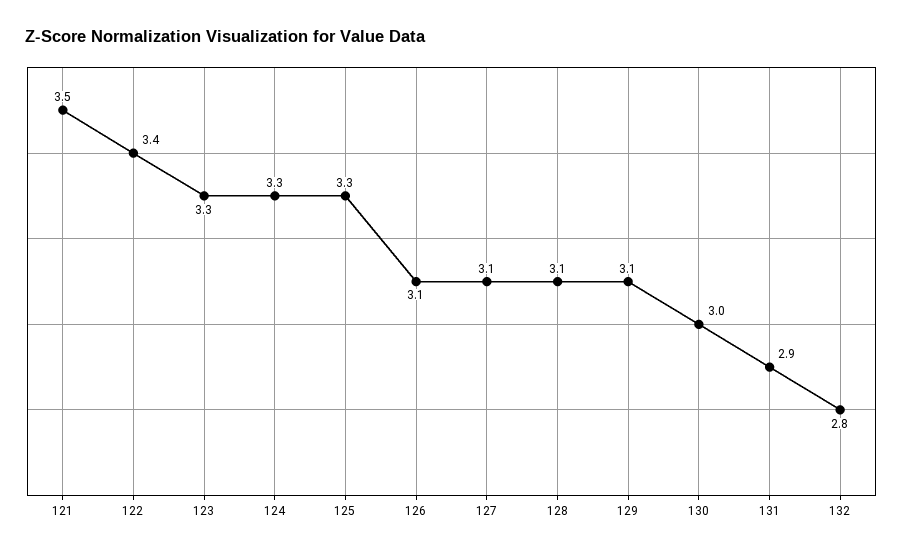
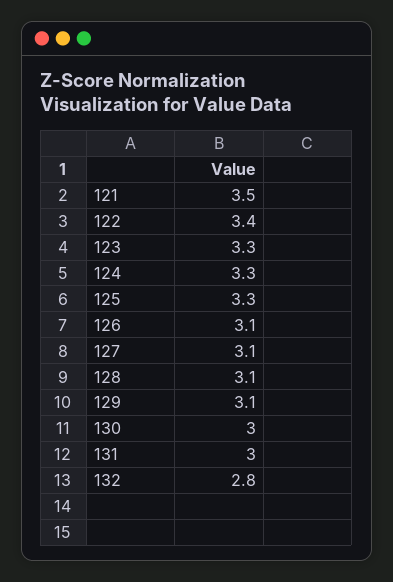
131: 2.9 -> 3

